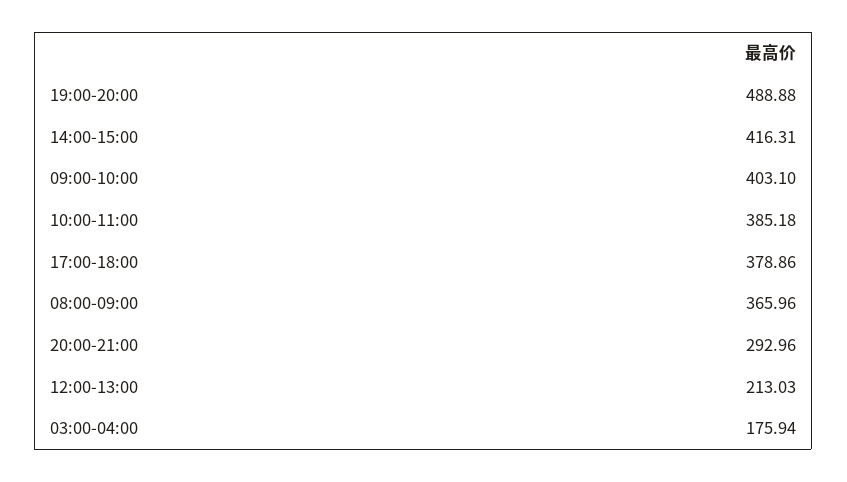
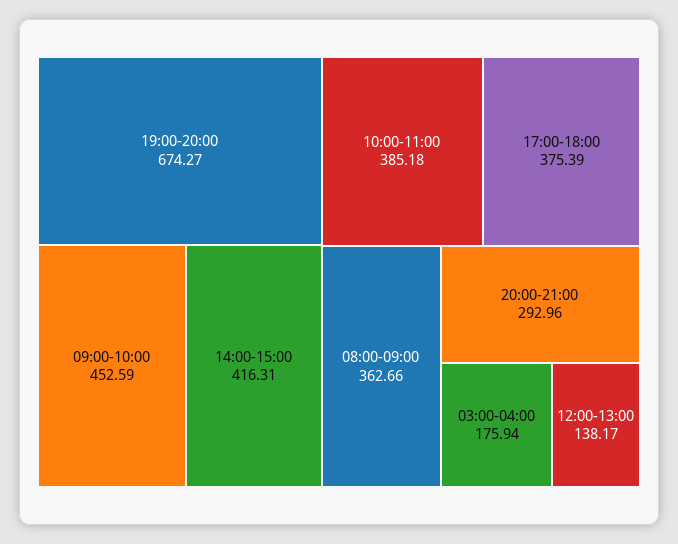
19:00-20:00: 488.88 -> 674.27
09:00-10:00: 403.1 -> 452.59
17:00-18:00: 378.86 -> 375.39
08:00-09:00: 365.96 -> 362.66
12:00-13:00: 213.03 -> 138.17

